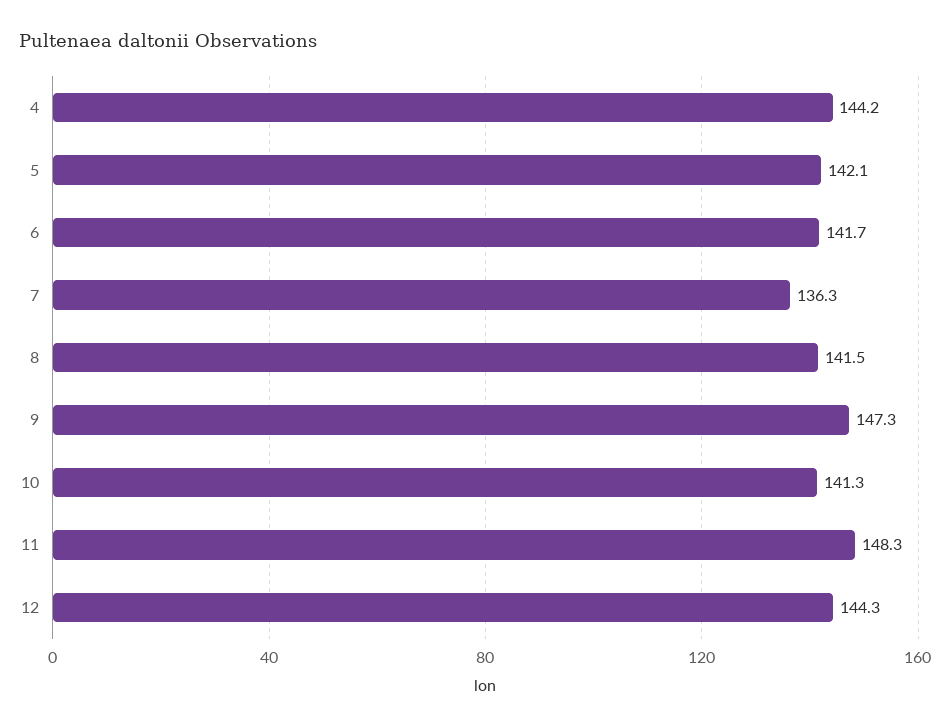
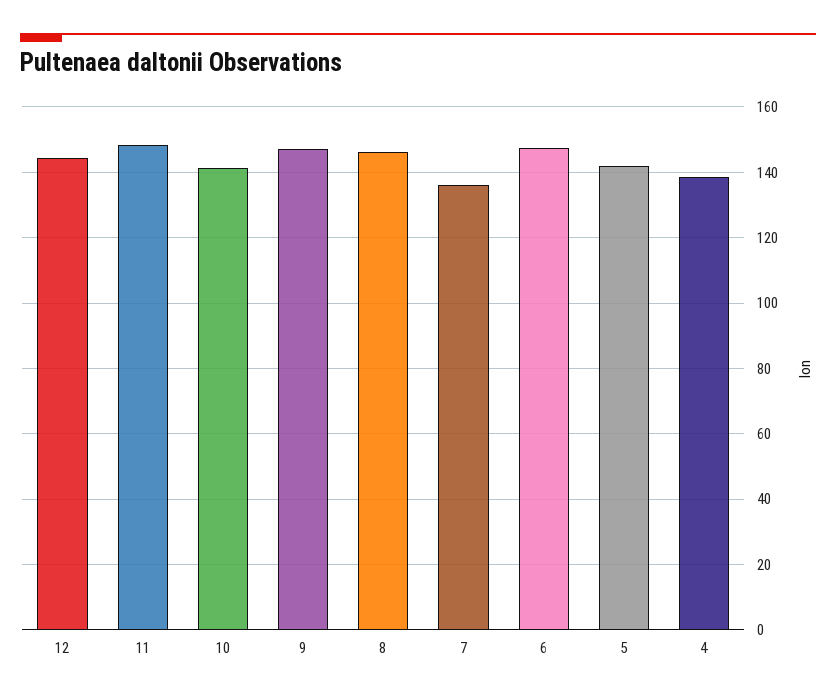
4: 144.2 -> 138
6: 141.7 -> 148
8: 141.5 -> 146

